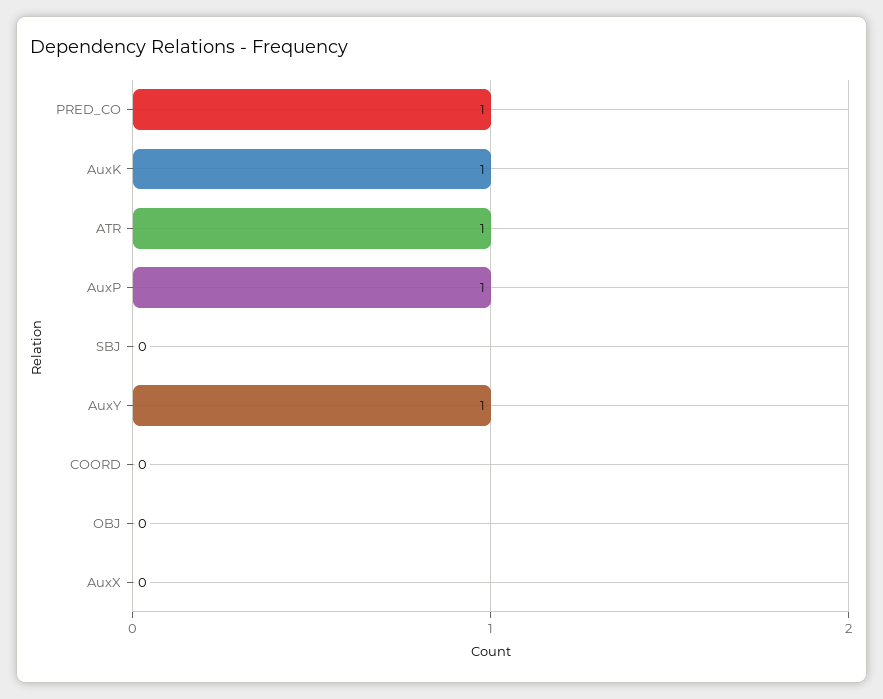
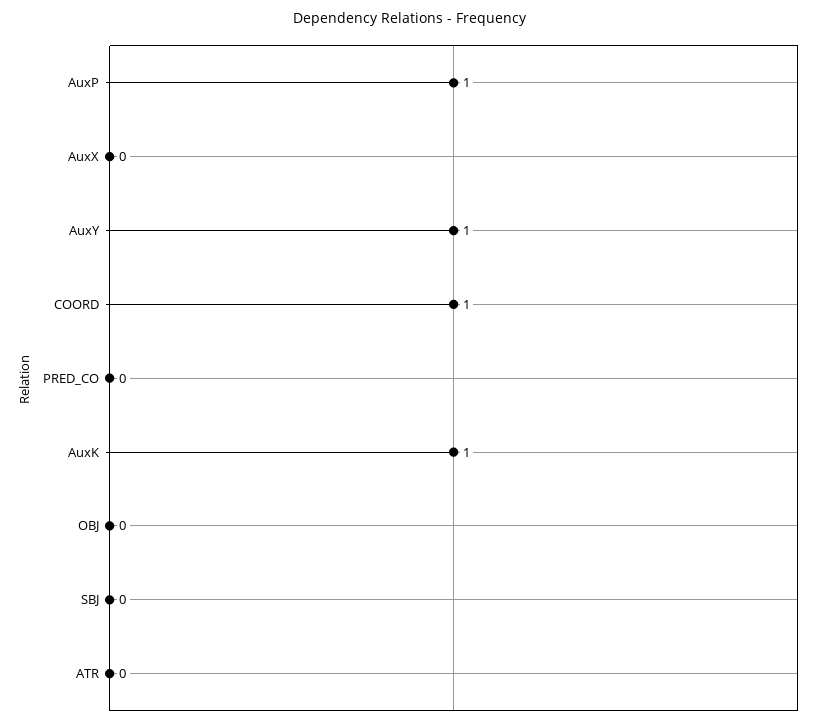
PRED_CO: 1 -> 0
ATR: 1 -> 0
COORD: 0 -> 1

